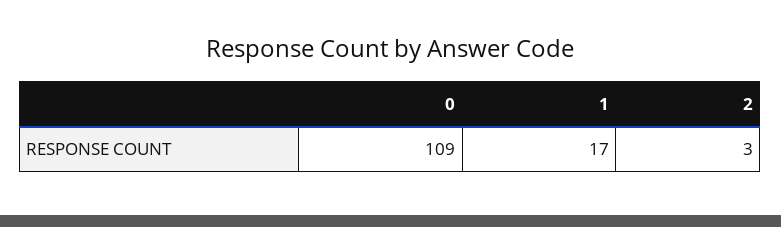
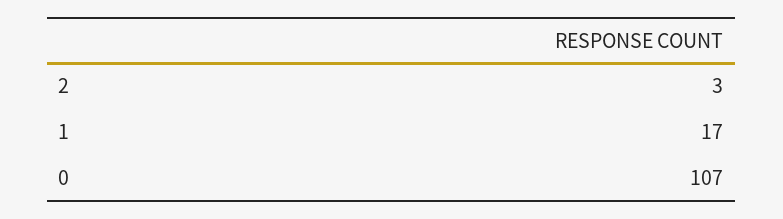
0: 109 -> 107

